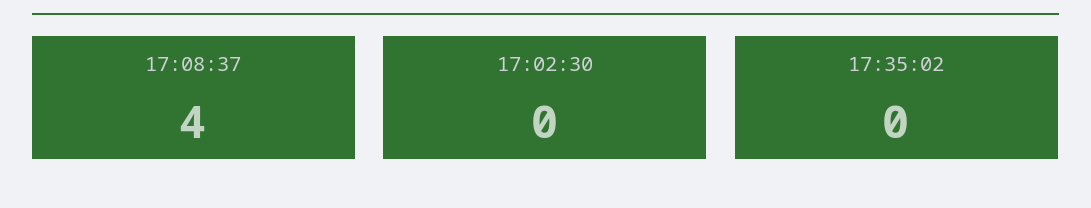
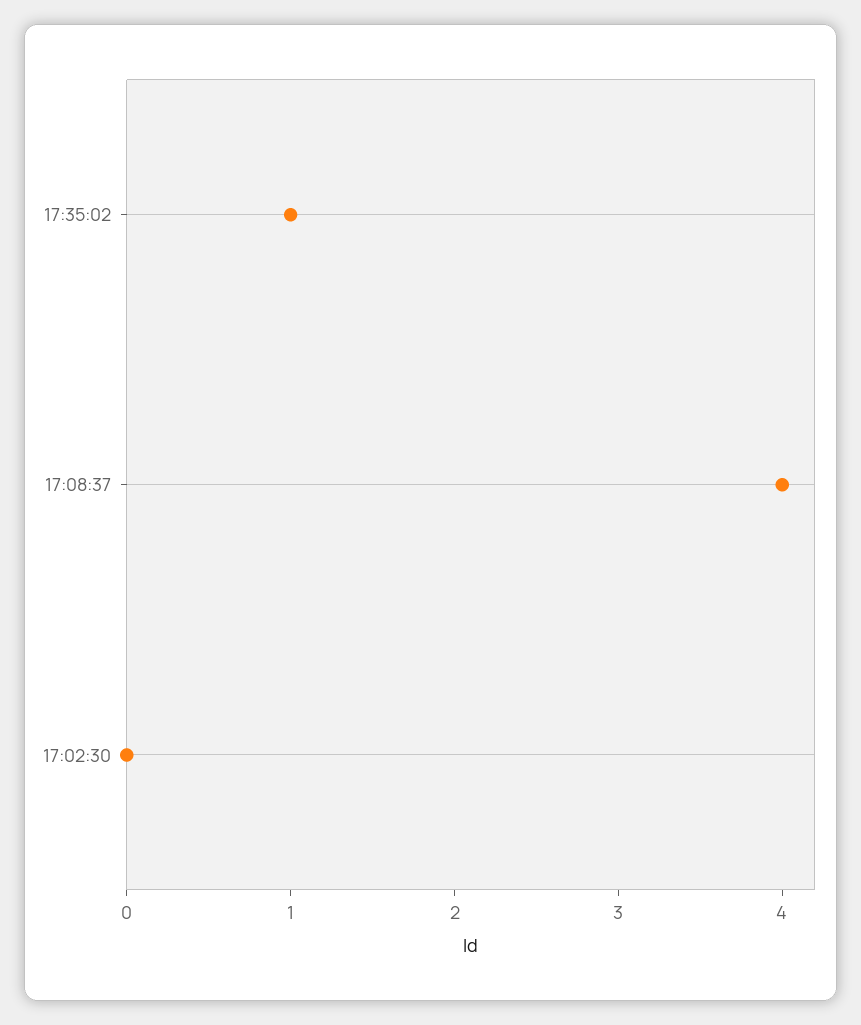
17:35:02: 0 -> 1

